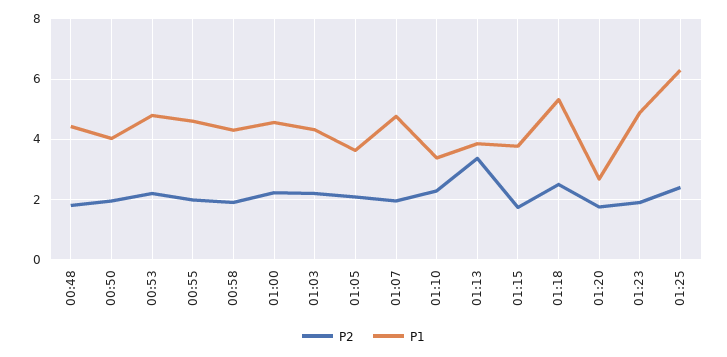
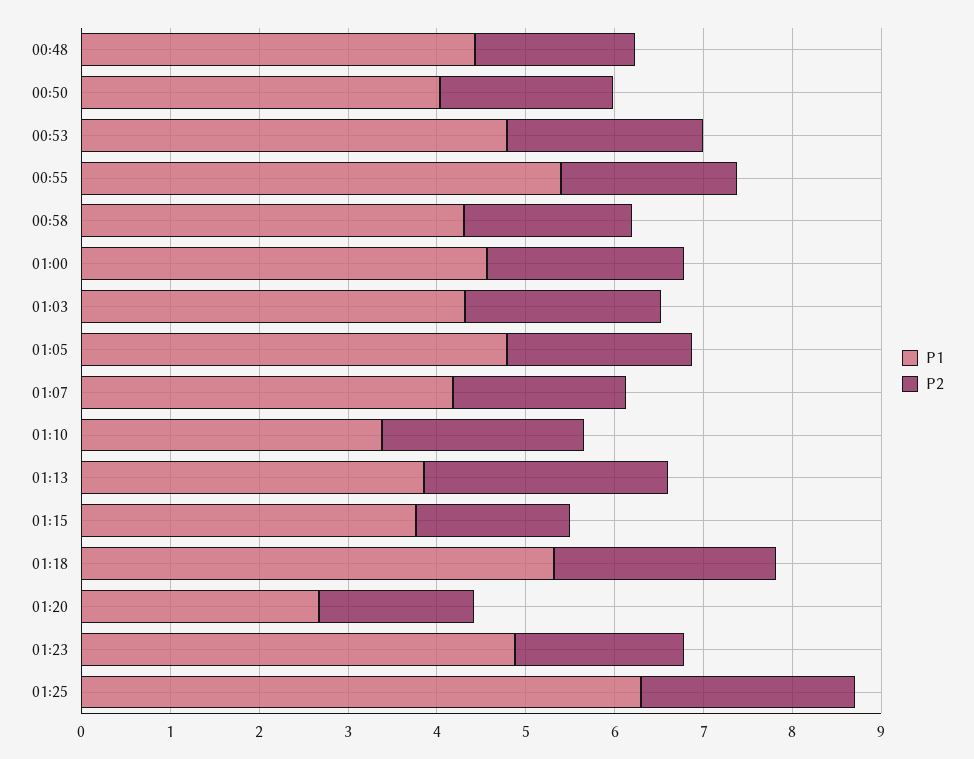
P1, 00:55: 4.6 -> 5.4
P1, 01:05: 3.6 -> 4.8
P1, 01:07: 4.8 -> 4.2
P2, 01:13: 3.4 -> 2.8

